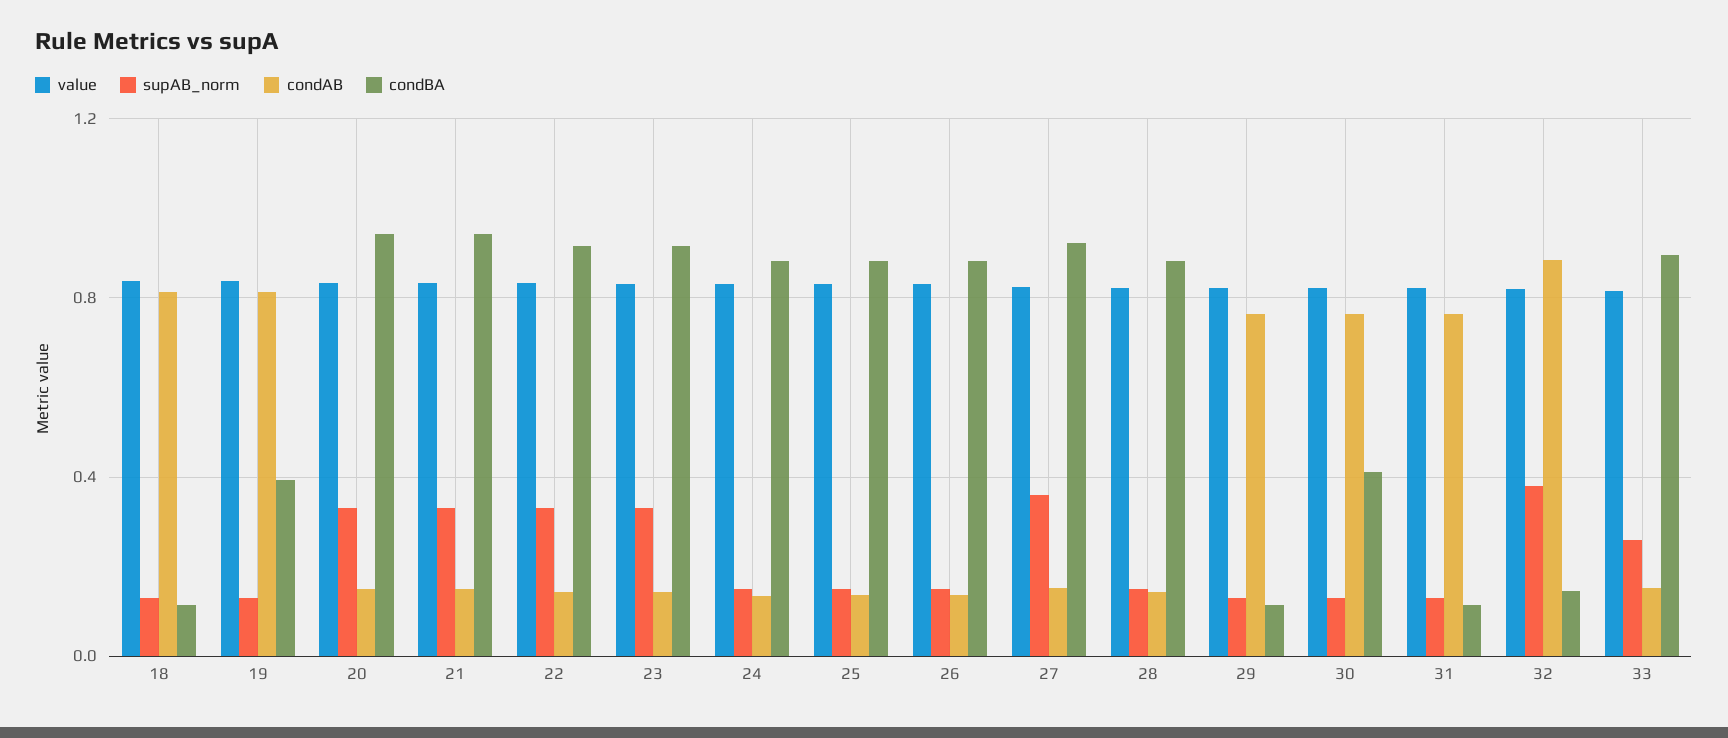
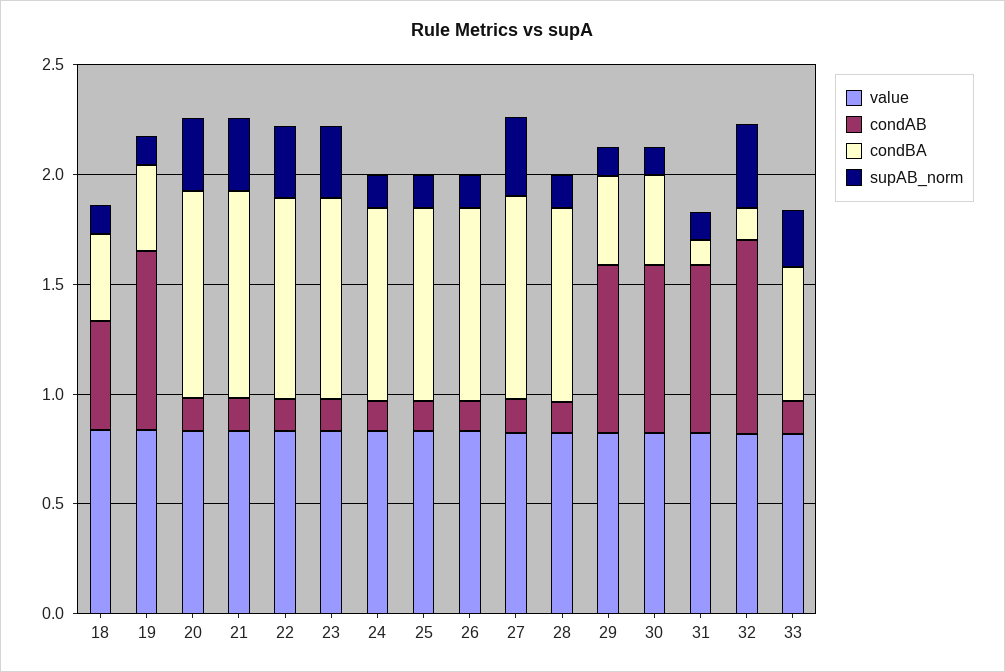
condAB, 18: 0.8 -> 0.5
condBA, 18: 0.1 -> 0.4
condBA, 29: 0.1 -> 0.4
condBA, 33: 0.9 -> 0.6

